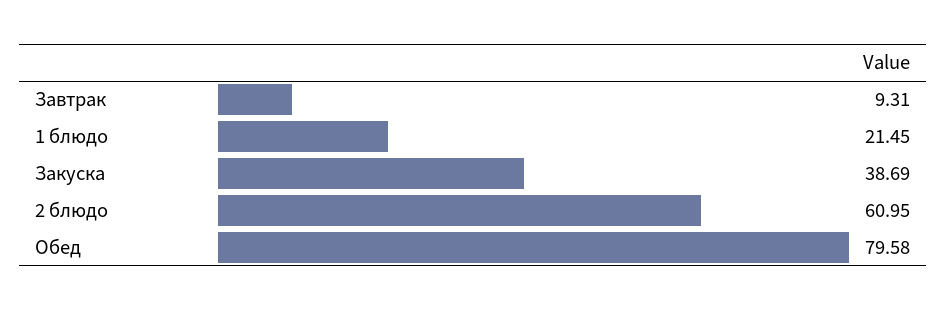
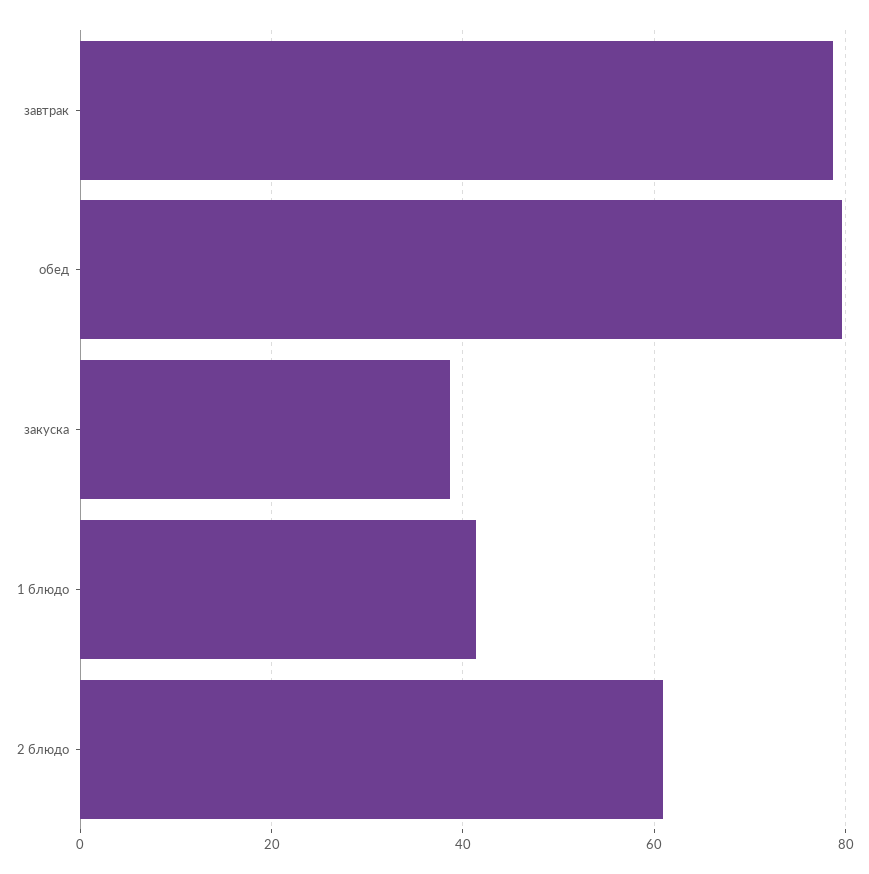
Завтрак: 9.31 -> 78
1 блюдо: 21.45 -> 42

